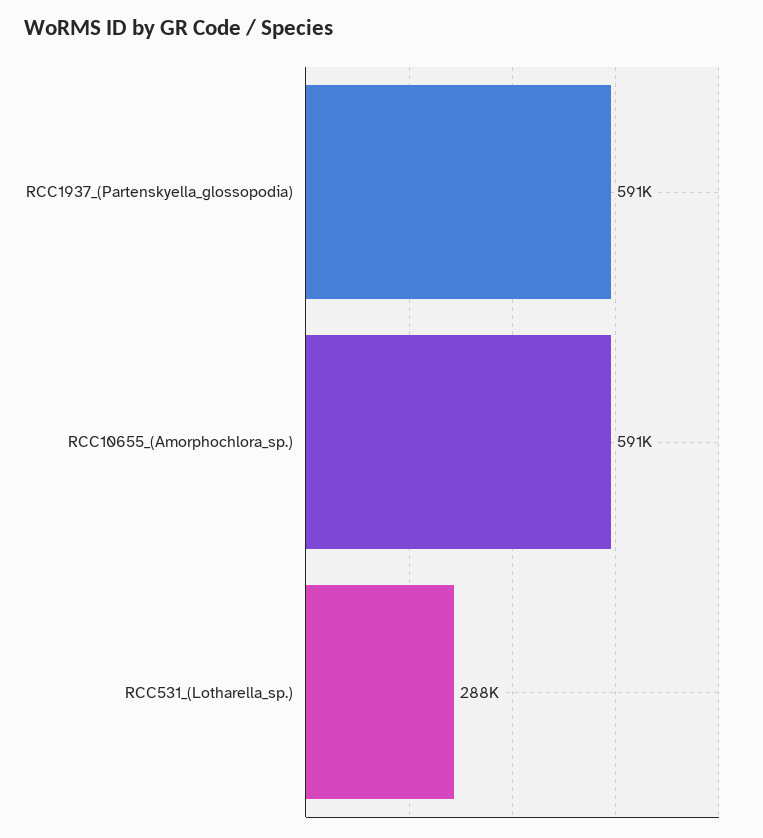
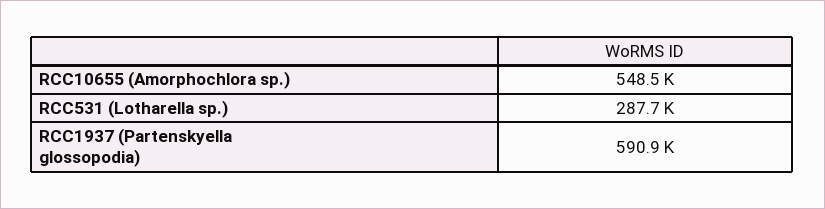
RCC10655_(Amorphochlora_sp.): 591000 -> 548500

